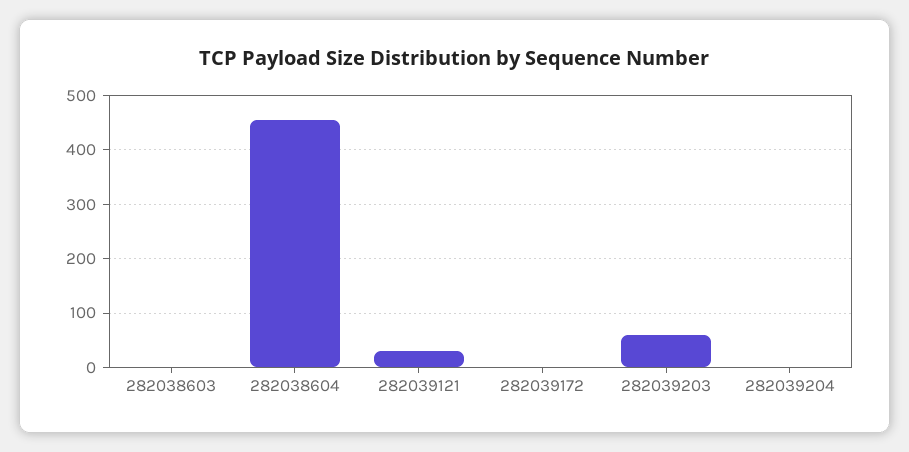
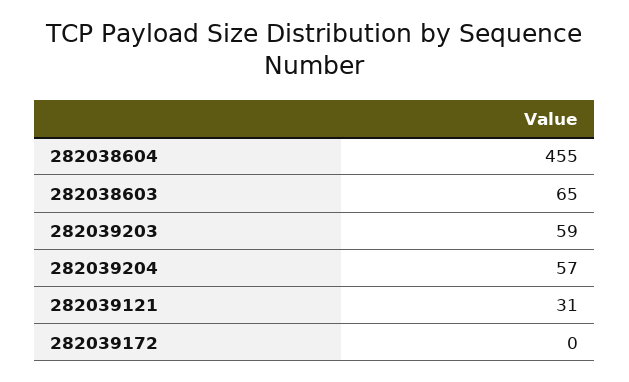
282038603: 0 -> 65
282039204: 0 -> 57

